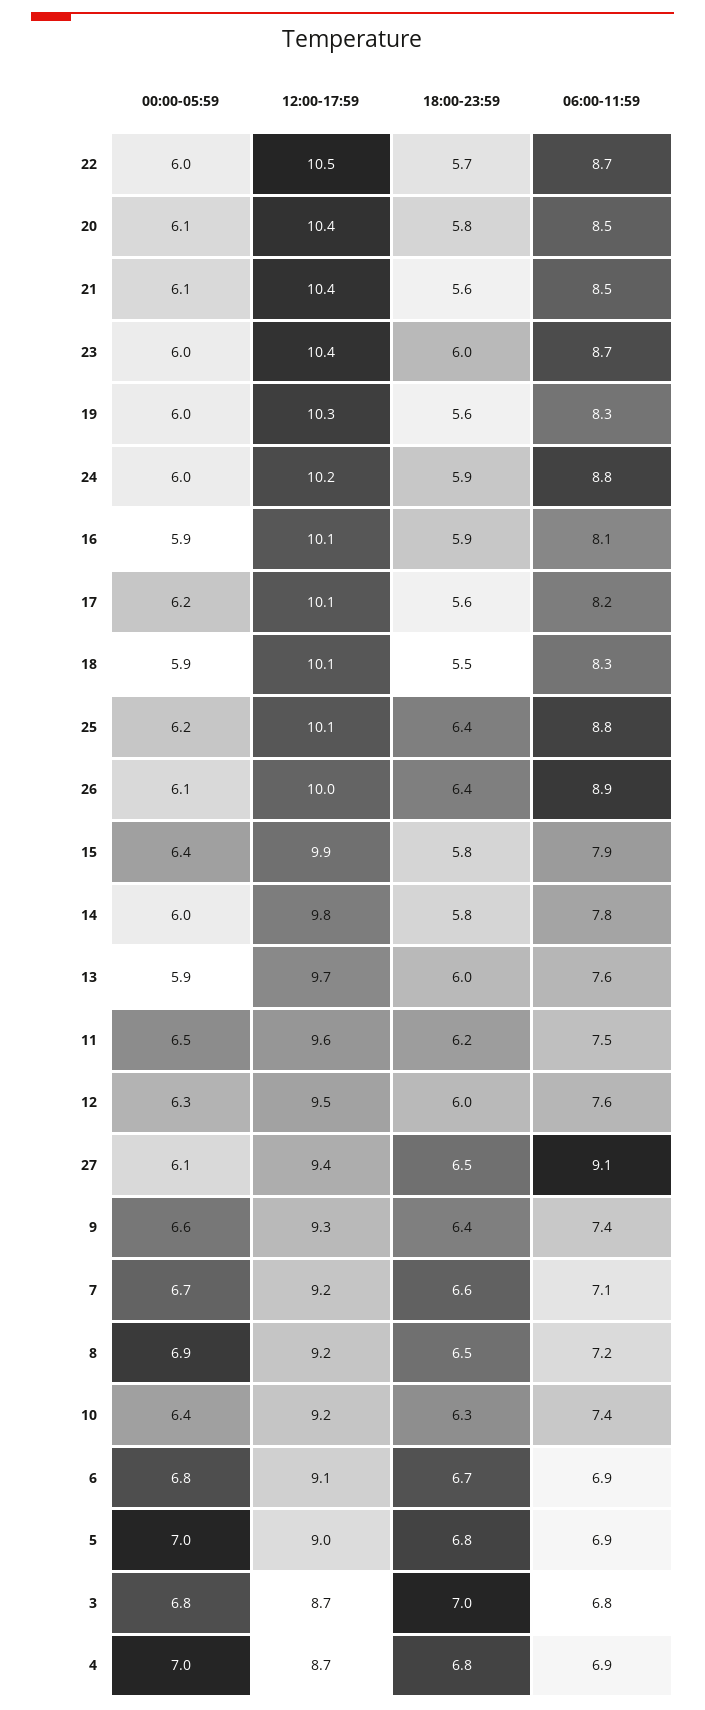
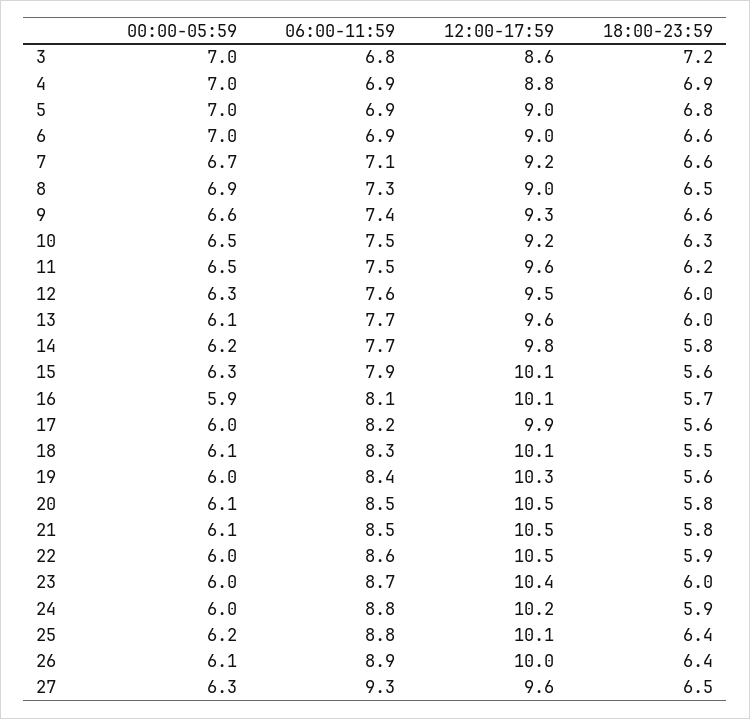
18:00-23:59, 22: 5.7 -> 5.9
06:00-11:59, 22: 8.7 -> 8.6
12:00-17:59, 20: 10.4 -> 10.5
12:00-17:59, 21: 10.4 -> 10.5
18:00-23:59, 21: 5.6 -> 5.8
06:00-11:59, 19: 8.3 -> 8.4
18:00-23:59, 16: 5.9 -> 5.7
00:00-05:59, 17: 6.2 -> 6
12:00-17:59, 17: 10.1 -> 9.9
00:00-05:59, 18: 5.9 -> 6.1
00:00-05:59, 15: 6.4 -> 6.3
12:00-17:59, 15: 9.9 -> 10.1
18:00-23:59, 15: 5.8 -> 5.6
00:00-05:59, 14: 6 -> 6.2
06:00-11:59, 14: 7.8 -> 7.7
00:00-05:59, 13: 5.9 -> 6.1
12:00-17:59, 13: 9.7 -> 9.6
06:00-11:59, 13: 7.6 -> 7.7
00:00-05:59, 27: 6.1 -> 6.3
12:00-17:59, 27: 9.4 -> 9.6
06:00-11:59, 27: 9.1 -> 9.3
18:00-23:59, 9: 6.4 -> 6.6
12:00-17:59, 8: 9.2 -> 9
06:00-11:59, 8: 7.2 -> 7.3
00:00-05:59, 10: 6.4 -> 6.5
06:00-11:59, 10: 7.4 -> 7.5
00:00-05:59, 6: 6.8 -> 7
12:00-17:59, 6: 9.1 -> 9
18:00-23:59, 6: 6.7 -> 6.6
00:00-05:59, 3: 6.8 -> 7
12:00-17:59, 3: 8.7 -> 8.6
18:00-23:59, 3: 7 -> 7.2
12:00-17:59, 4: 8.7 -> 8.8
18:00-23:59, 4: 6.8 -> 6.9

